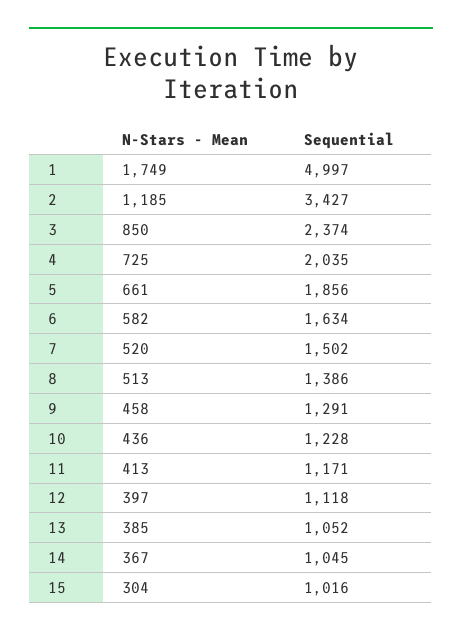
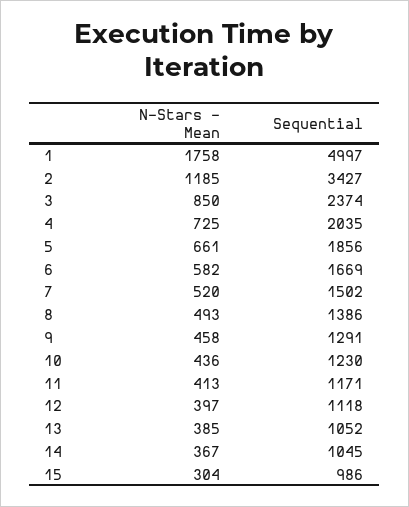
N-Stars - Mean, 1: 1749 -> 1758
Sequential, 6: 1634 -> 1669
N-Stars - Mean, 8: 513 -> 493
Sequential, 10: 1228 -> 1230
Sequential, 15: 1016 -> 986

